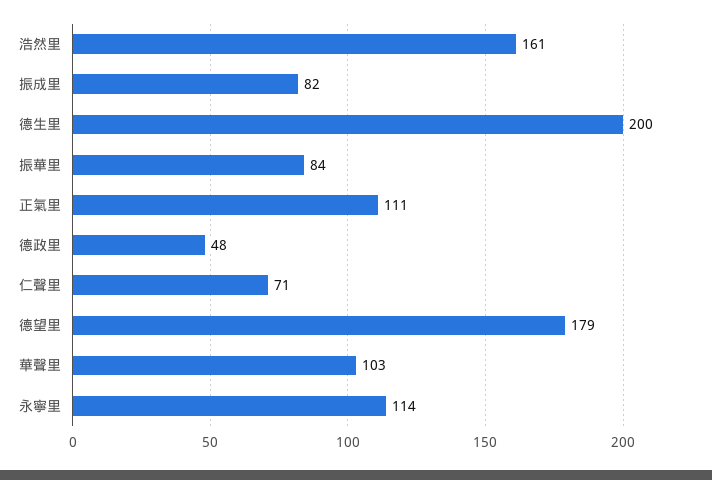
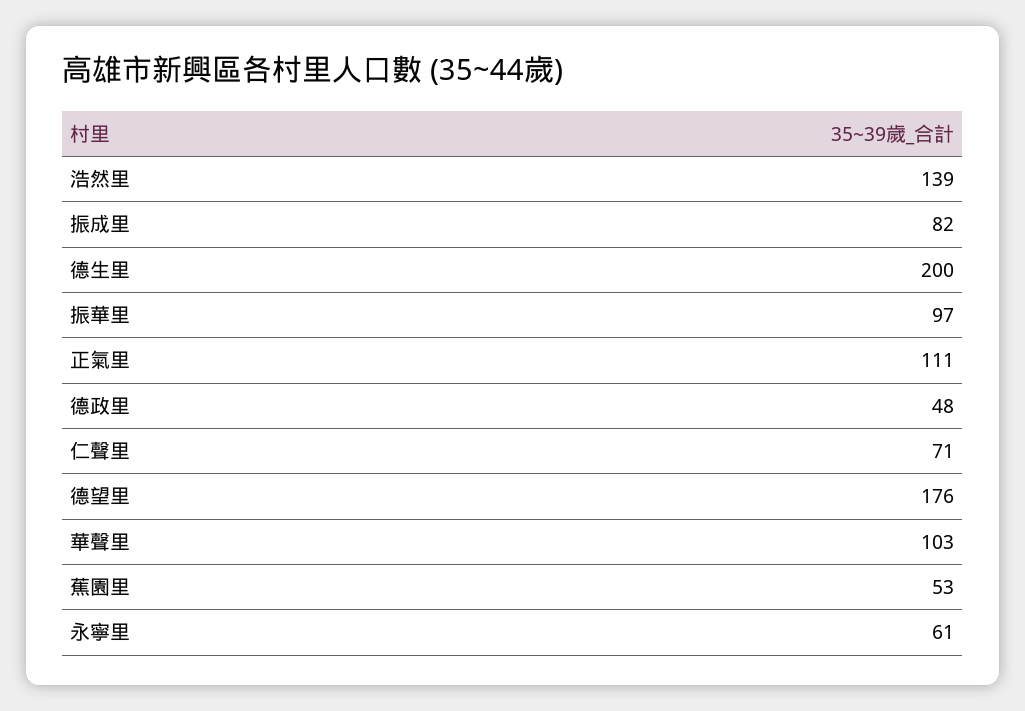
浩然里: 161 -> 139
振華里: 84 -> 97
德望里: 179 -> 176
永寧里: 114 -> 61
蕉園里: none -> 53

